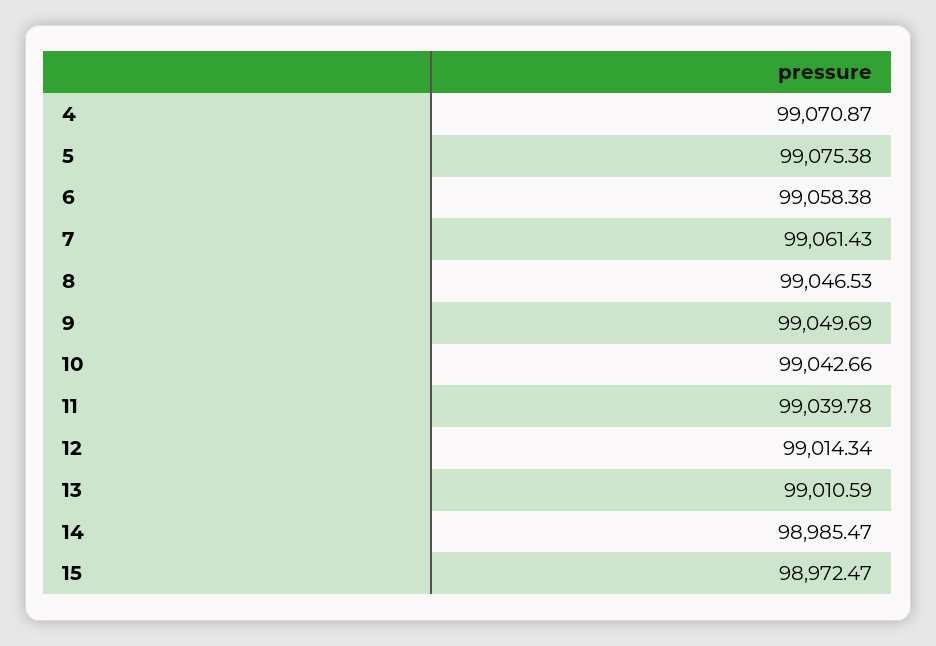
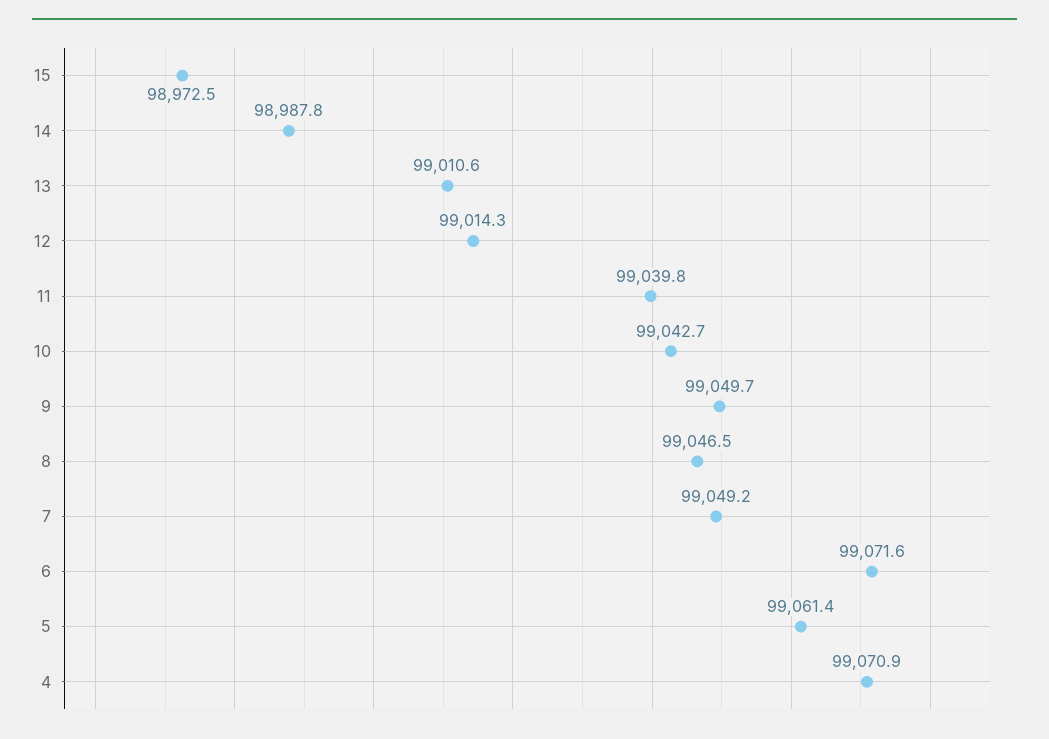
5: 99075.38 -> 99061.4
6: 99058.38 -> 99071.6
7: 99061.43 -> 99049.2
14: 98985.47 -> 98987.8

